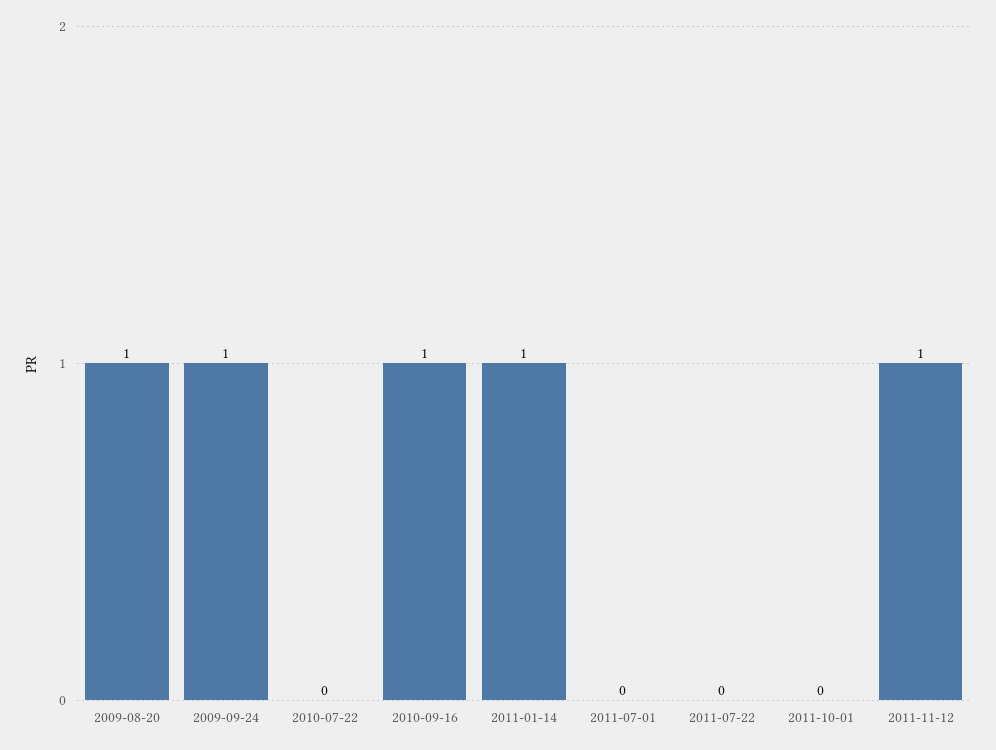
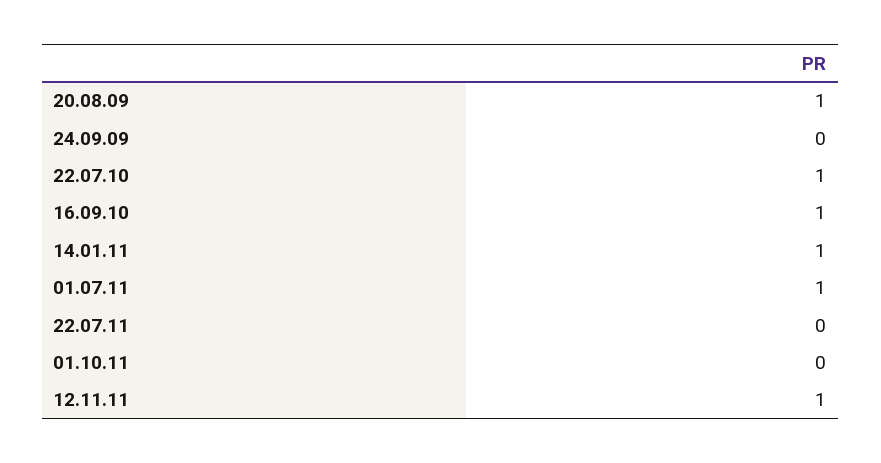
2009-09-24: 1 -> 0
2010-07-22: 0 -> 1
2011-07-01: 0 -> 1

